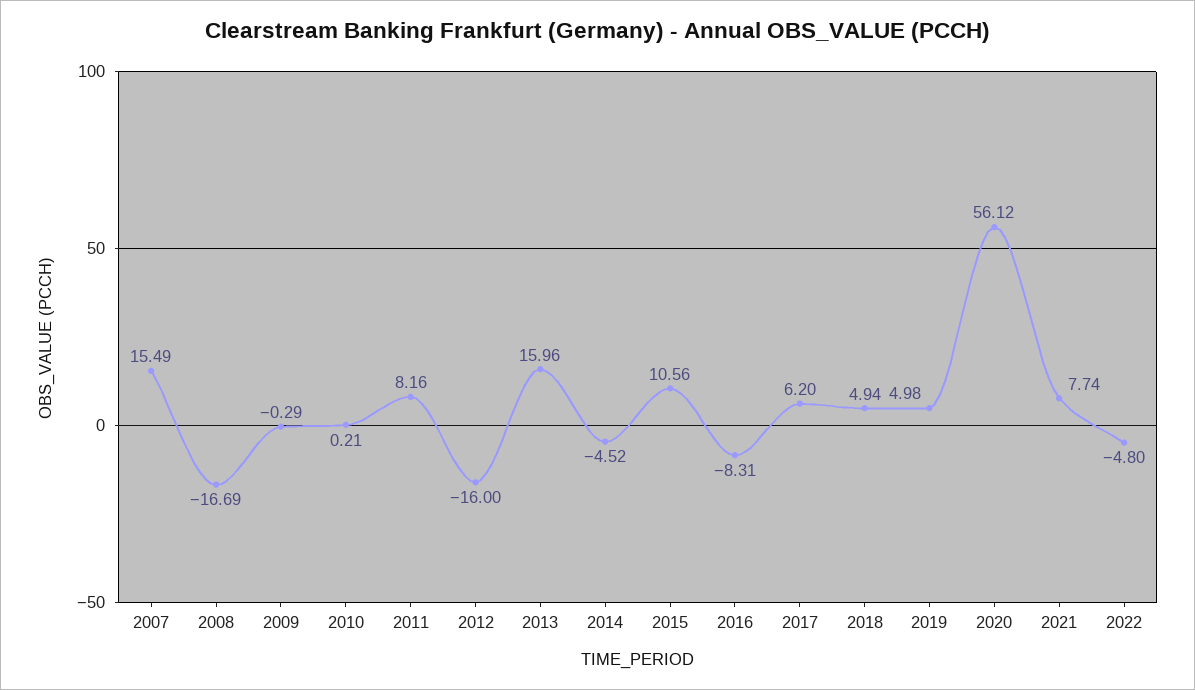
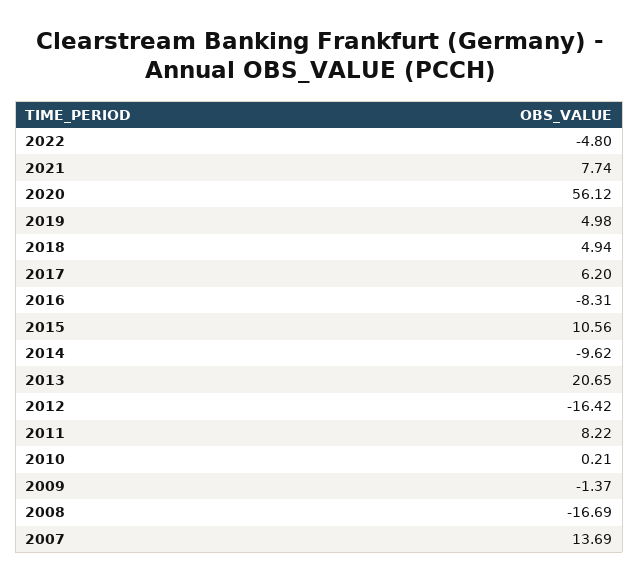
2007: 15.49 -> 13.69
2009: -0.29 -> -1.37
2011: 8.16 -> 8.22
2012: -16 -> -16.42
2013: 15.96 -> 20.65
2014: -4.52 -> -9.62

